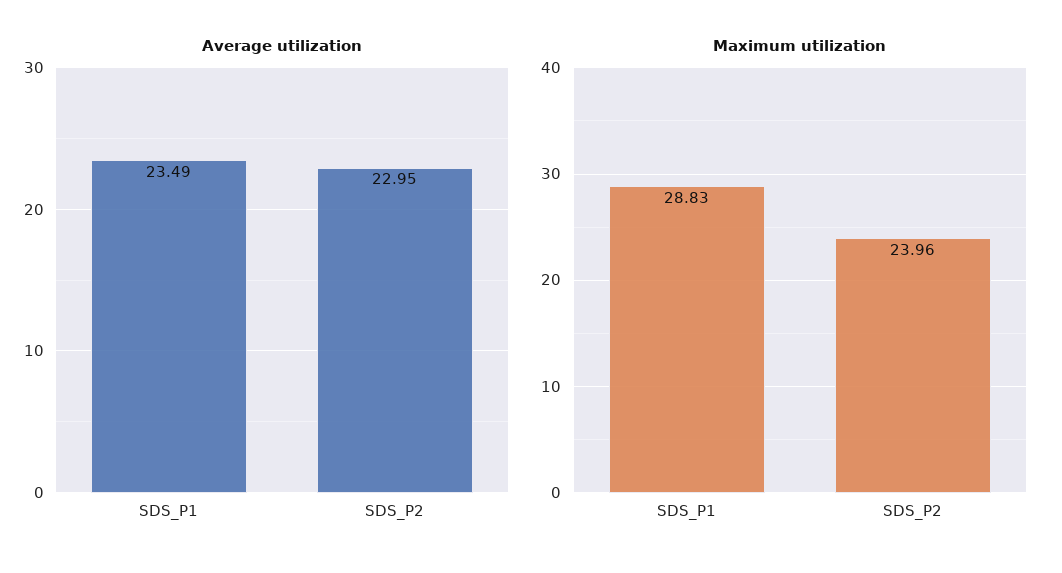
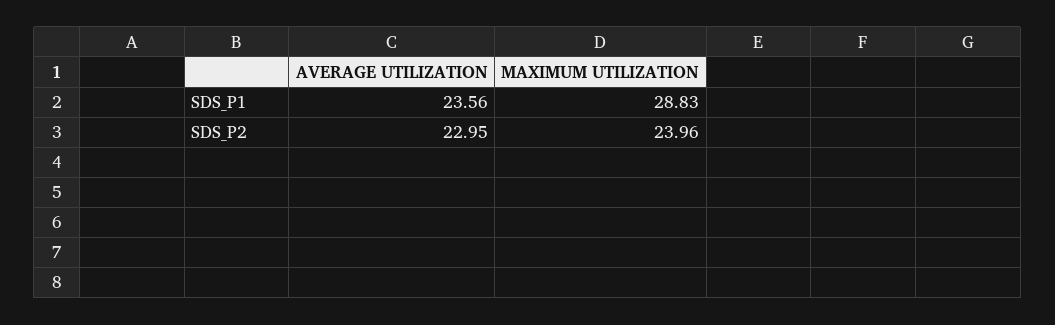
Average utilization, SDS_P1: 23.49 -> 23.56

